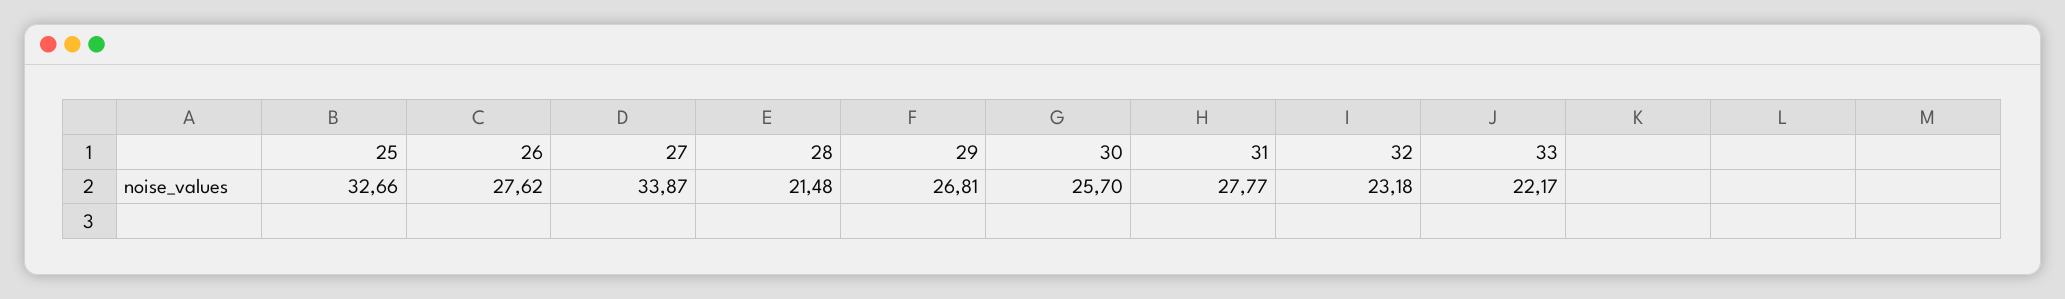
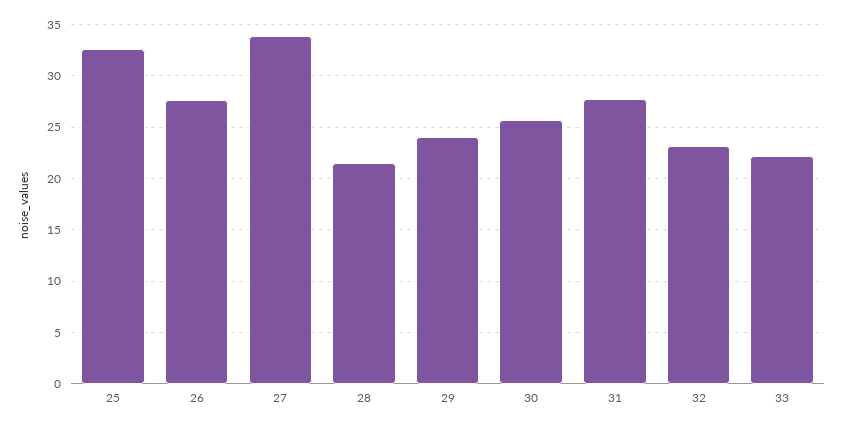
29: 26.81 -> 24

